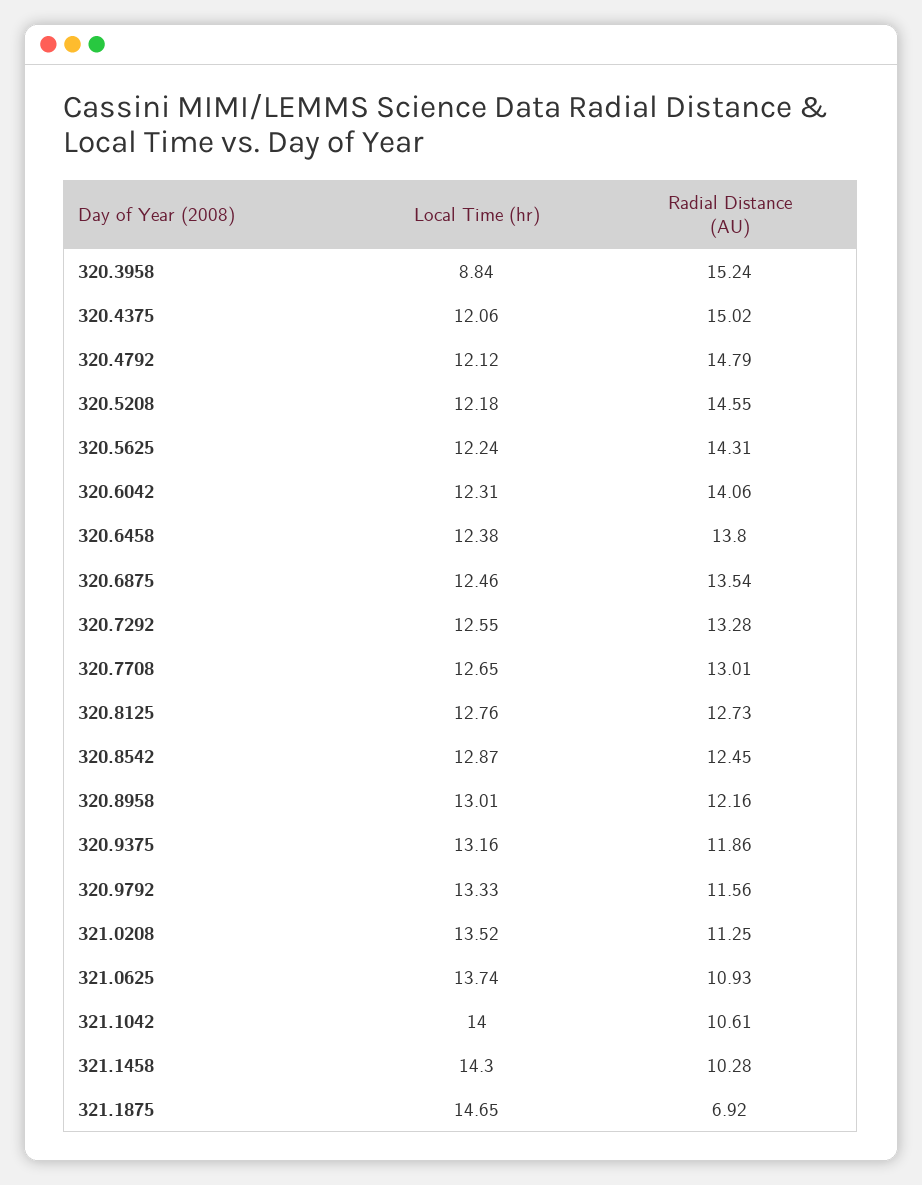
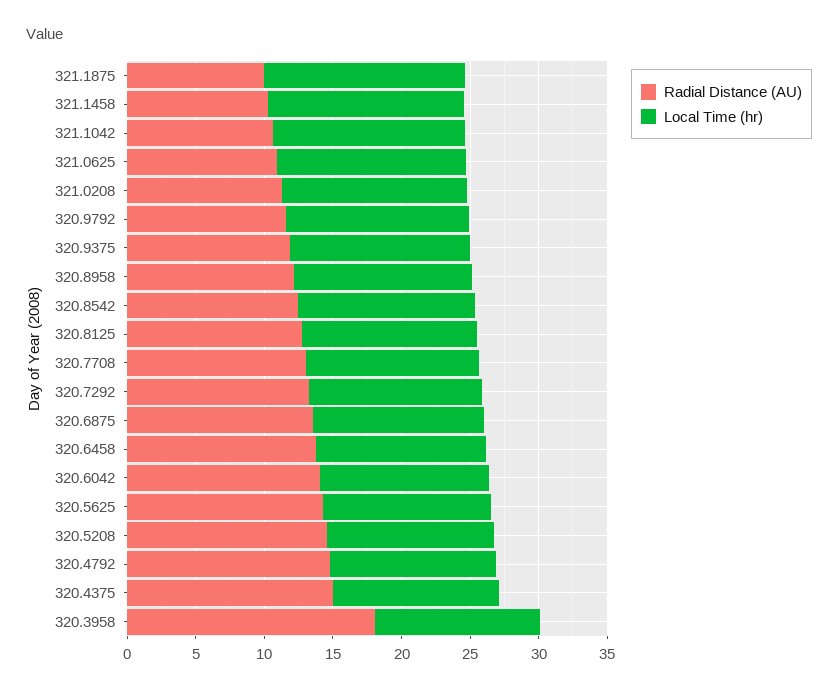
Local Time (hr), 320.3958: 8.84 -> 12
Radial Distance (AU), 320.3958: 15.24 -> 18
Radial Distance (AU), 321.1875: 6.92 -> 10

